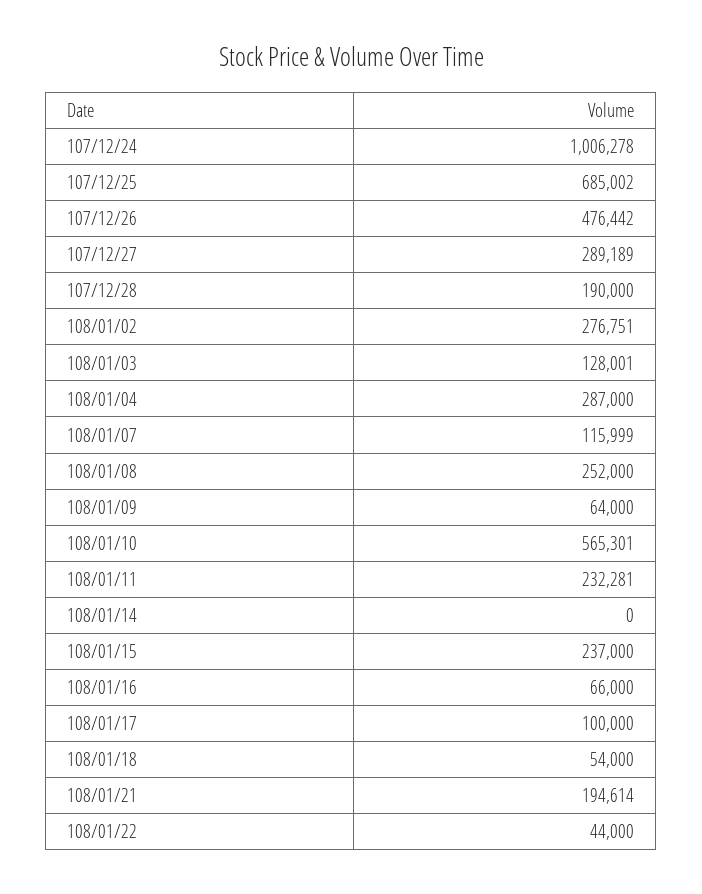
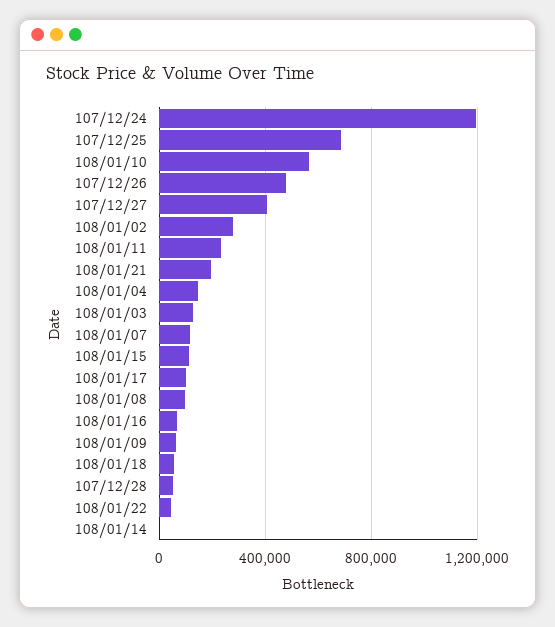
107/12/24: 1006278 -> 1200000
107/12/27: 289189 -> 400000
107/12/28: 190000 -> 50000
108/01/04: 287000 -> 150000
108/01/08: 252000 -> 100000
108/01/15: 237000 -> 100000

